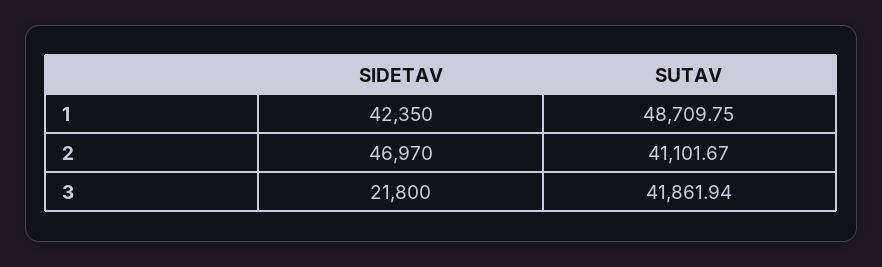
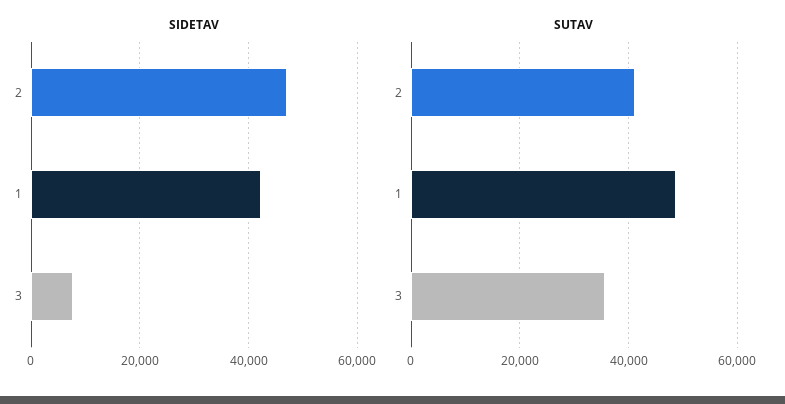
SIDETAV, 3: 21800 -> 8000
SUTAV, 3: 41861.94 -> 36000

